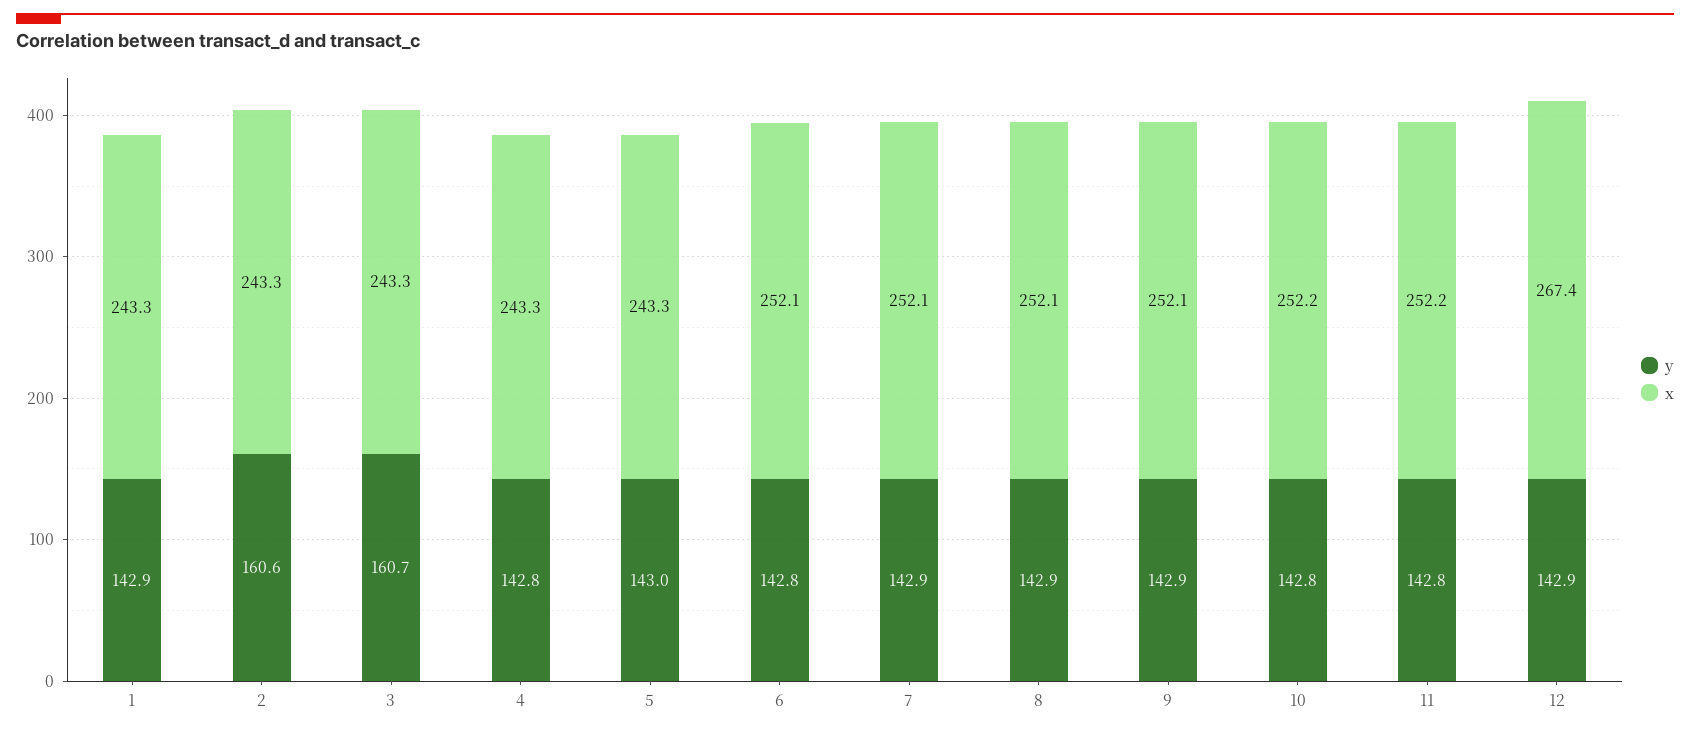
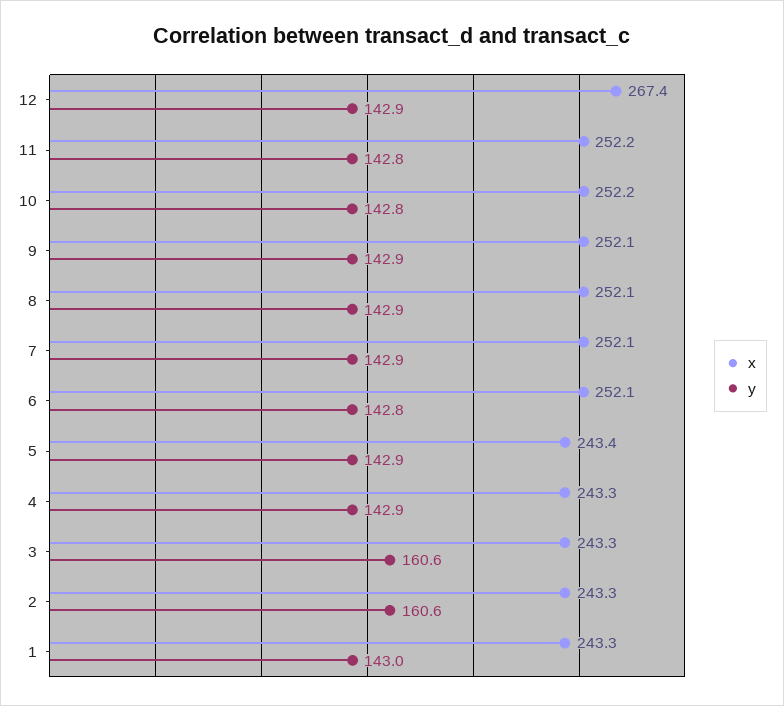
y, 1: 142.9 -> 143
y, 3: 160.7 -> 160.6
y, 4: 142.8 -> 142.9
y, 5: 143 -> 142.9
x, 5: 243.3 -> 243.4

